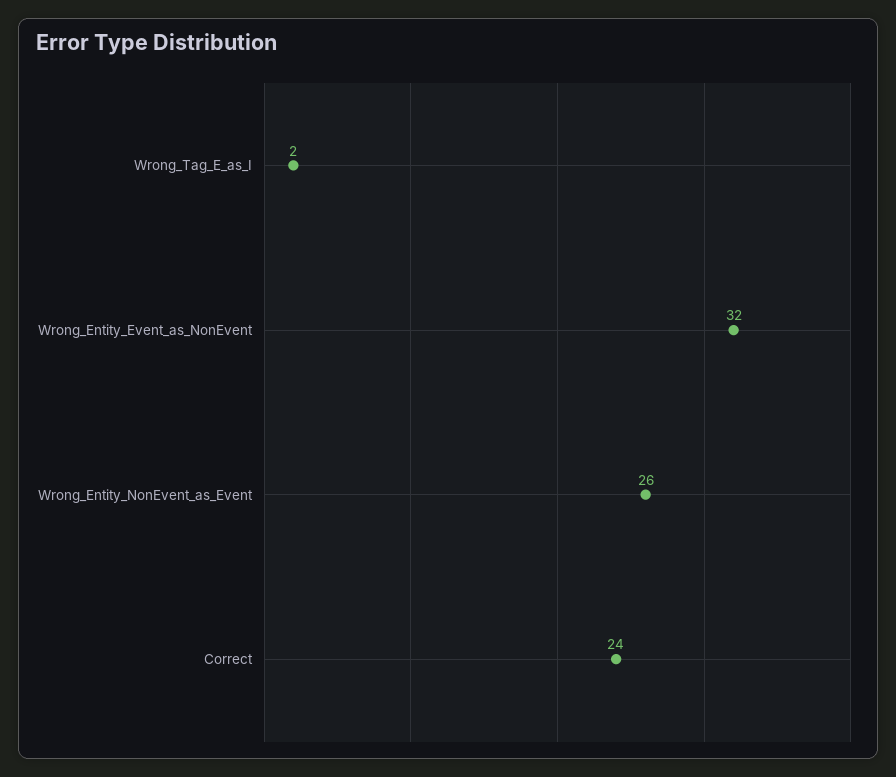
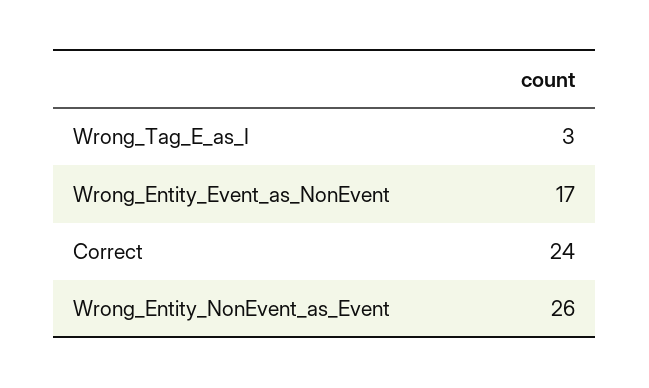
Wrong_Tag_E_as_I: 2 -> 3
Wrong_Entity_Event_as_NonEvent: 32 -> 17

